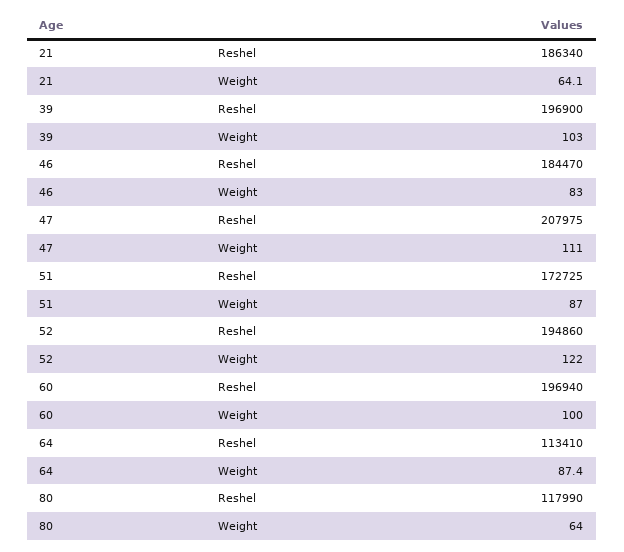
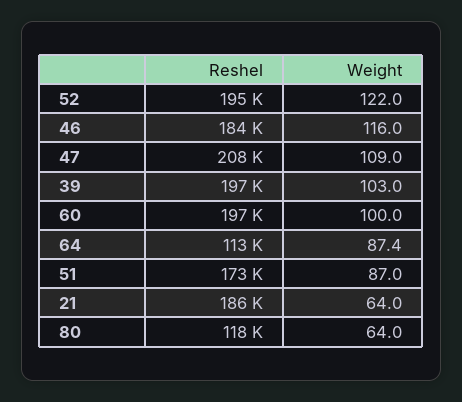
21, Weight: 64.1 -> 64
46, Weight: 83 -> 116
47, Weight: 111 -> 109

